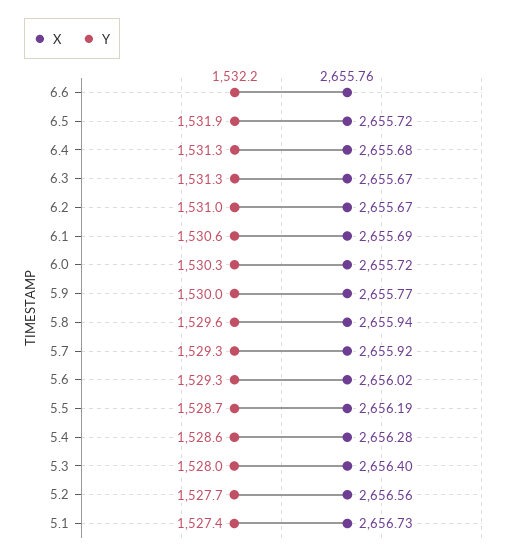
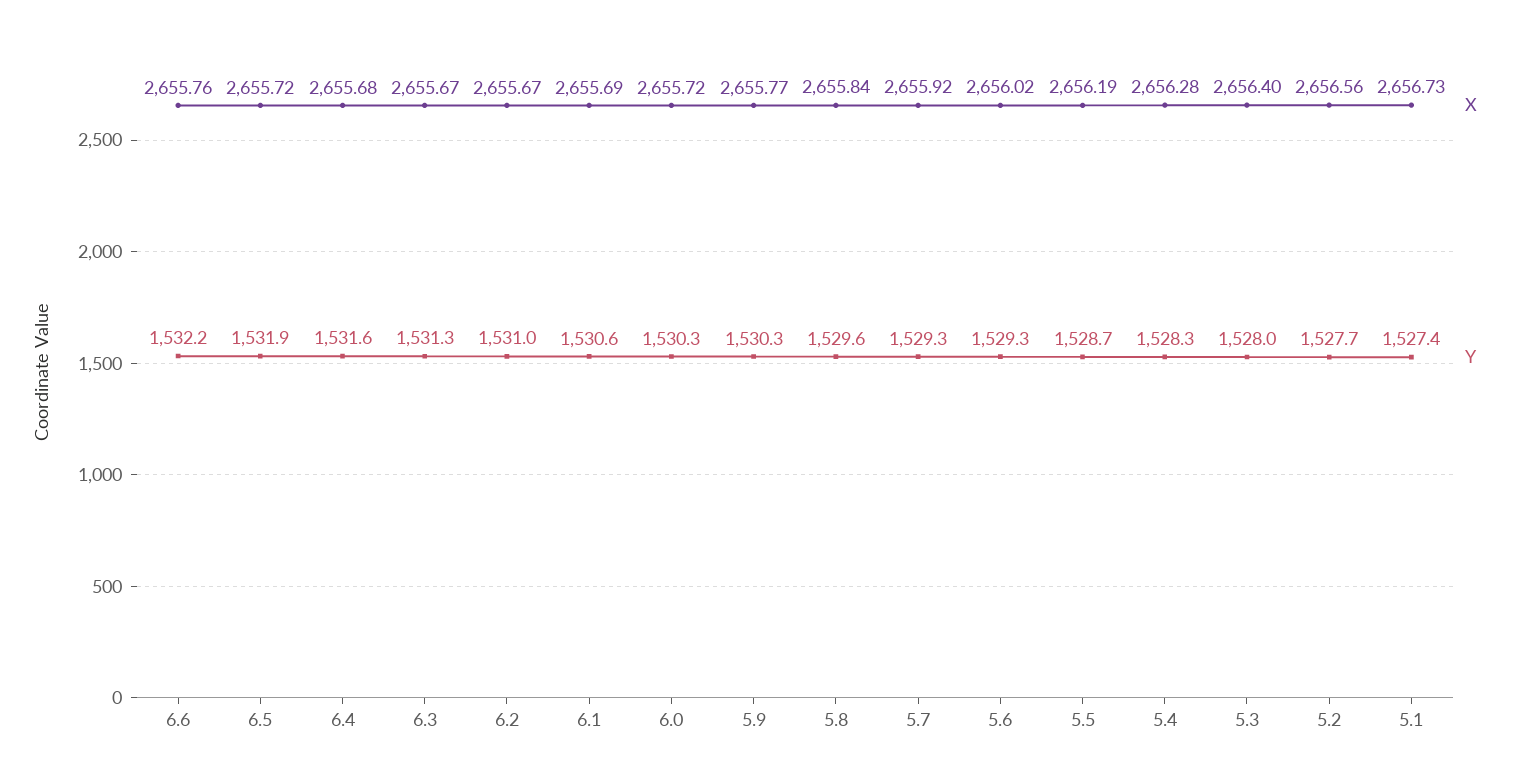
Y, 6.4: 1531.3 -> 1531.6
Y, 5.9: 1530 -> 1530.3
X, 5.8: 2655.94 -> 2655.84
Y, 5.4: 1528.6 -> 1528.3

